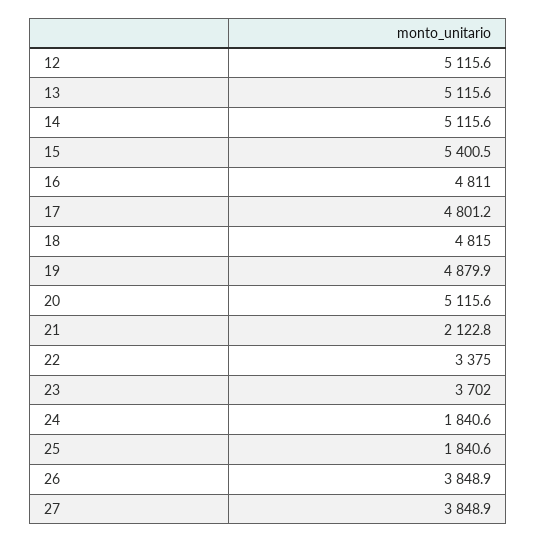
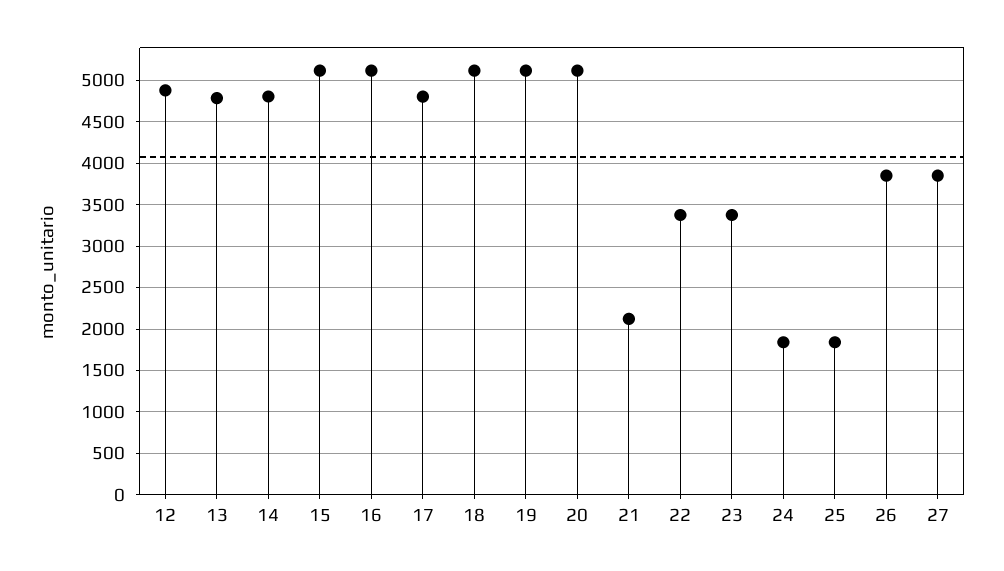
12: 5115.6 -> 4900
13: 5115.6 -> 4800
14: 5115.6 -> 4800
15: 5400.5 -> 5100
16: 4811 -> 5100
18: 4815 -> 5100
19: 4879.9 -> 5100
23: 3702 -> 3400

